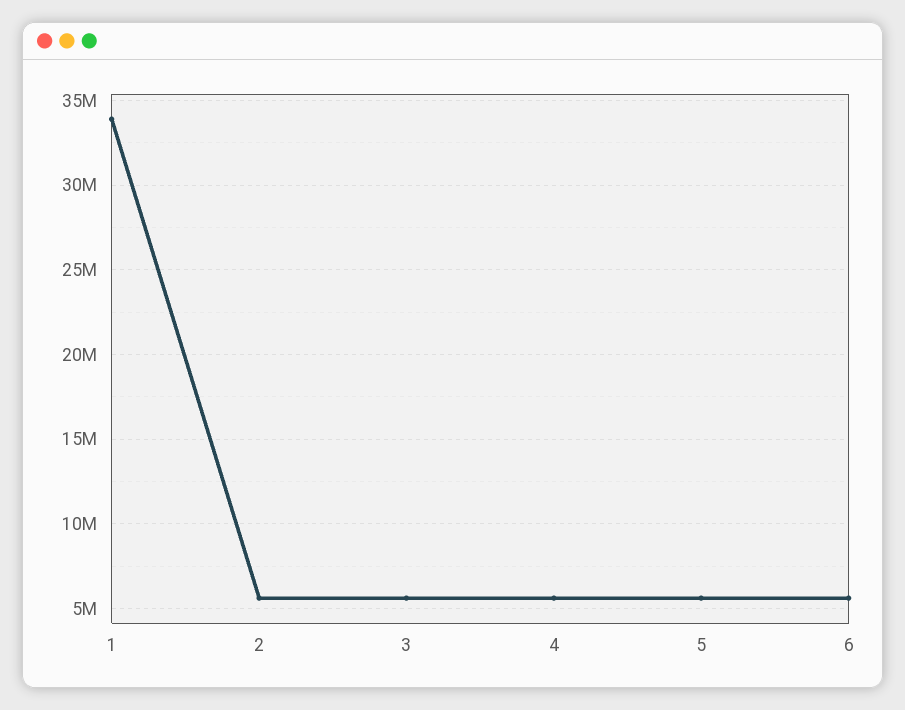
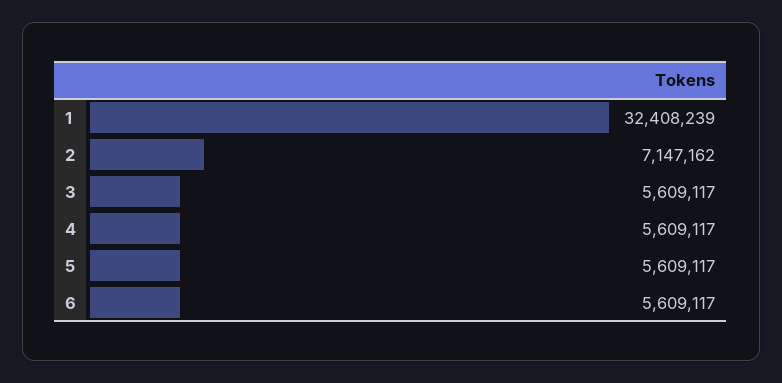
1: 34000000 -> 32408239
2: 5500000 -> 7147162

